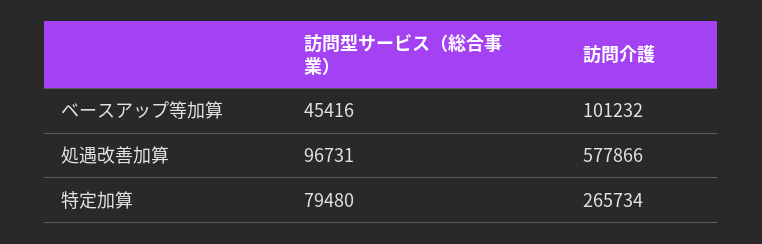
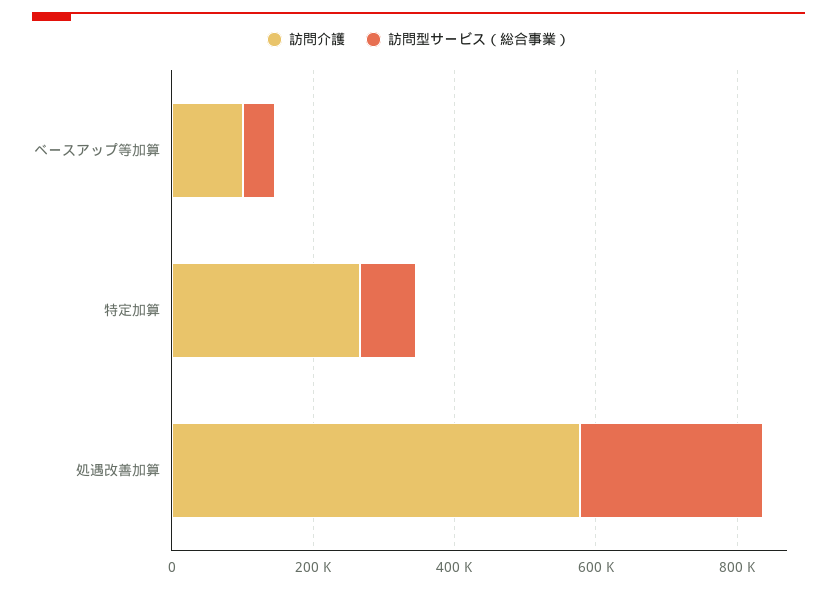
訪問型サービス（総合事業）, 処遇改善加算: 96731 -> 250000

